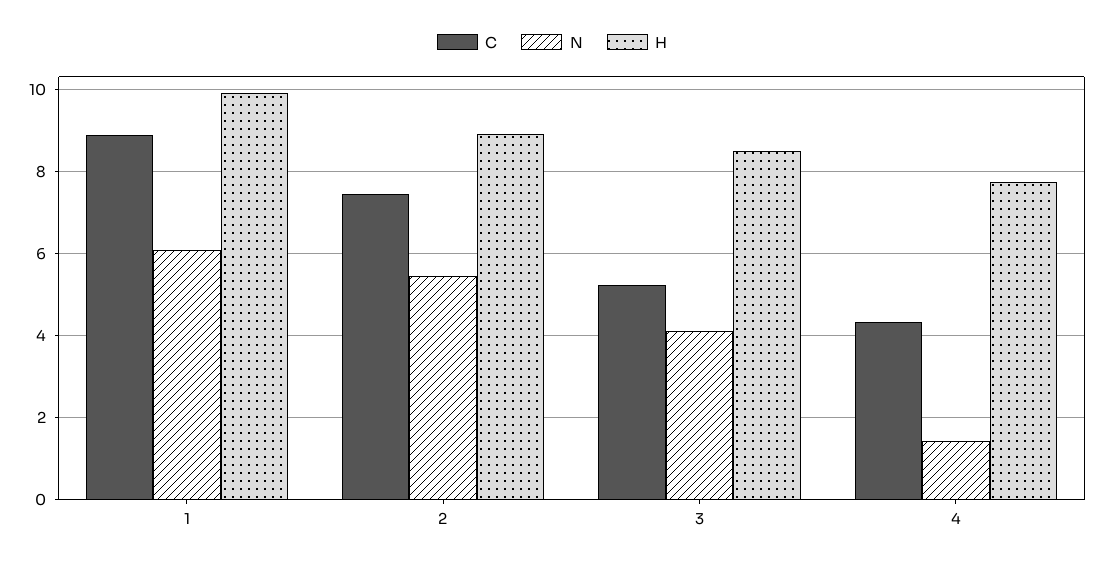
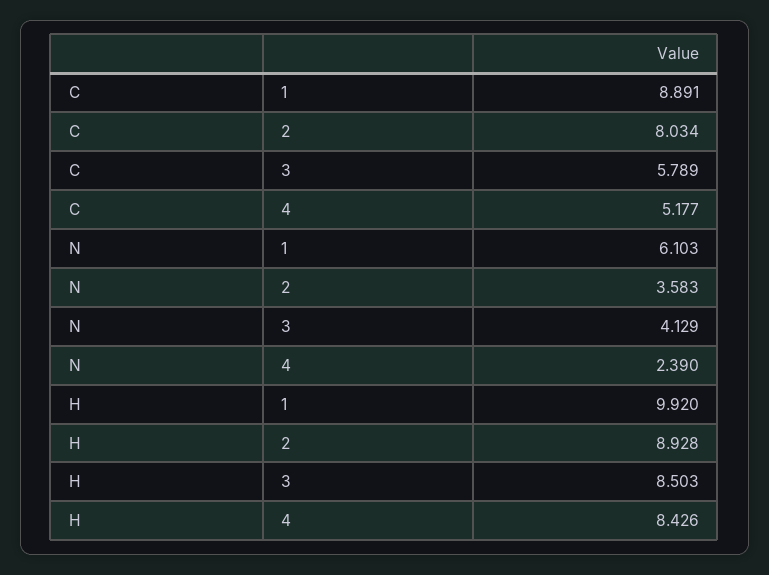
C, 2: 7.4 -> 8.034
N, 2: 5.4 -> 3.583
C, 3: 5.2 -> 5.789
C, 4: 4.4 -> 5.177
N, 4: 1.4 -> 2.39
H, 4: 7.8 -> 8.426

